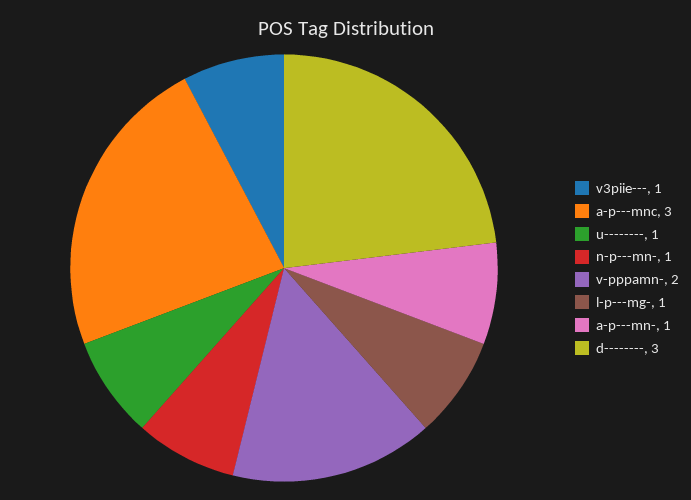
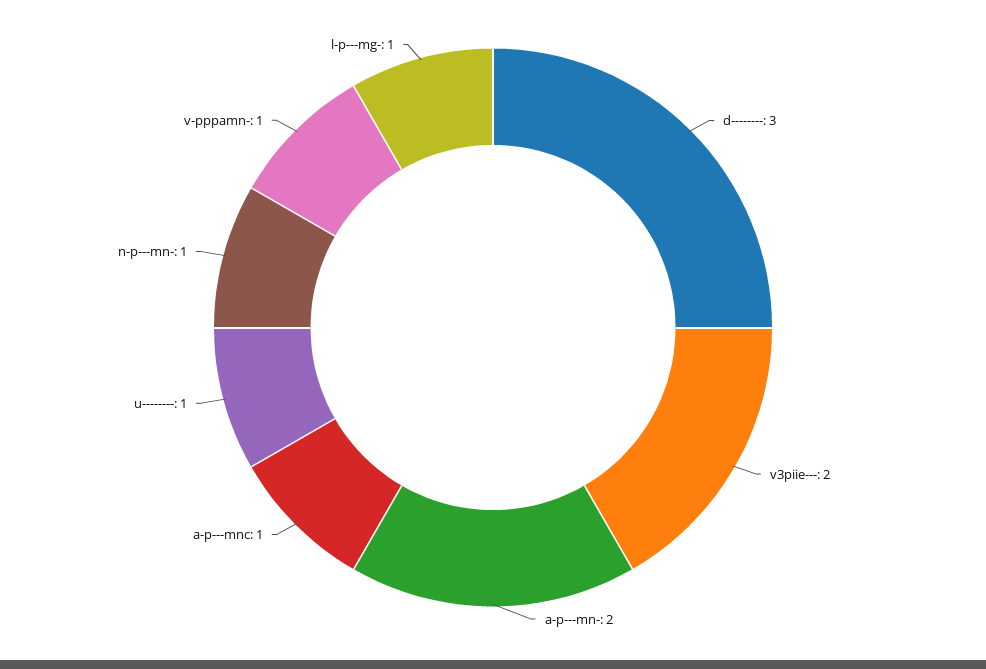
v3piie---: 1 -> 2
a-p---mnc: 3 -> 1
v-pppamn-: 2 -> 1
a-p---mn-: 1 -> 2

